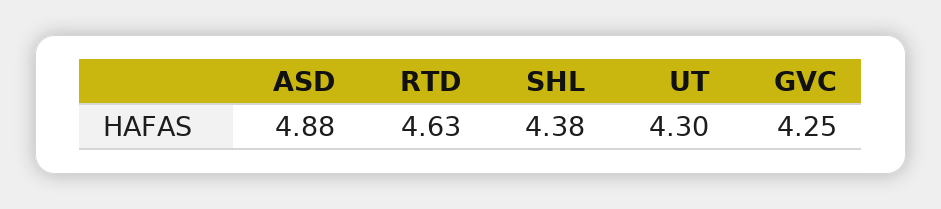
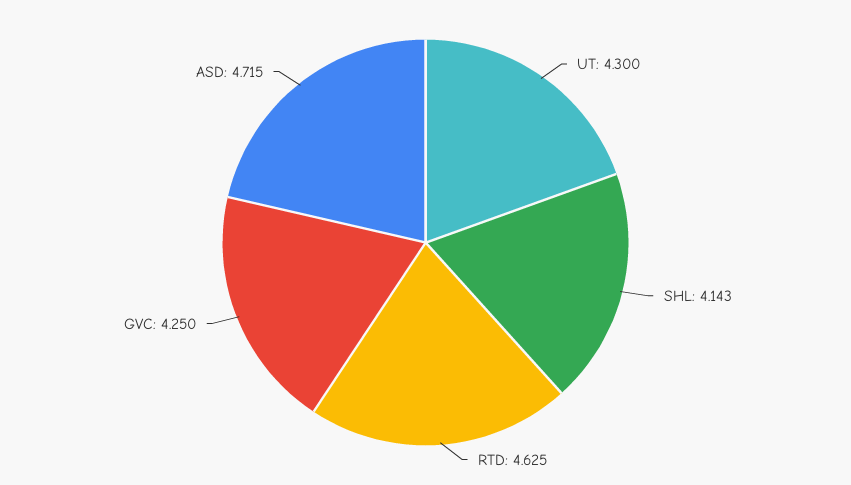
ASD: 4.88 -> 4.715
SHL: 4.38 -> 4.143

